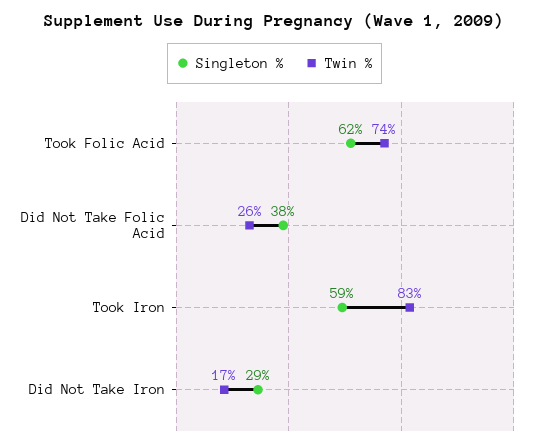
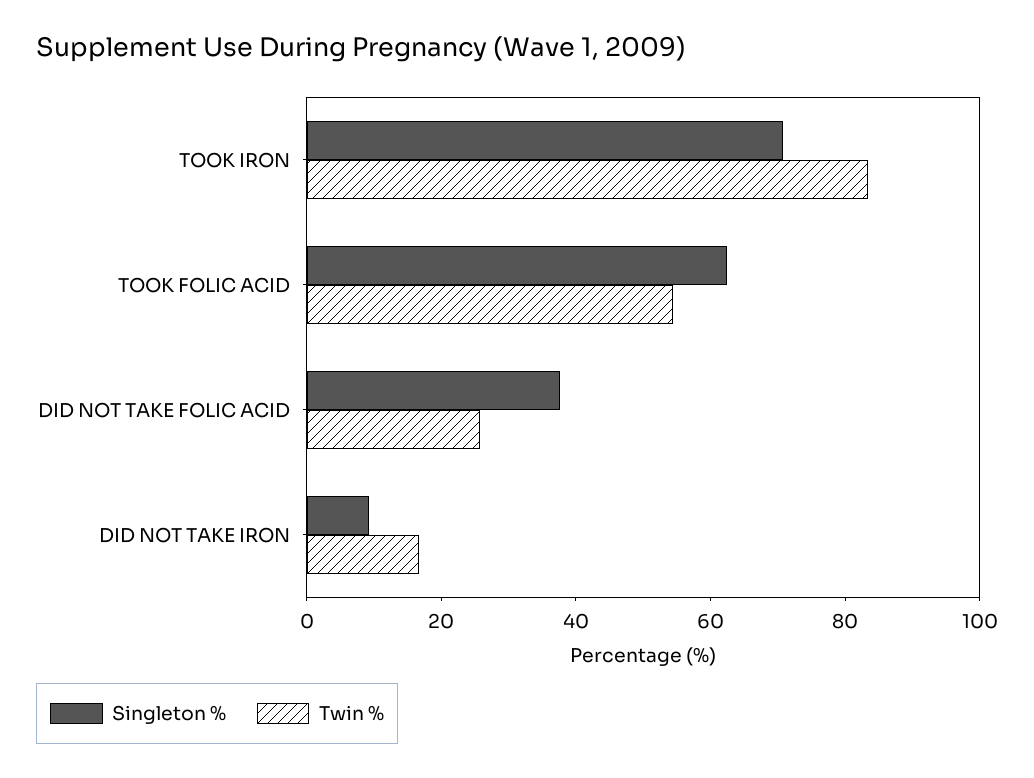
Twin %, Took Folic Acid: 74 -> 55
Singleton %, Took Iron: 59 -> 70
Singleton %, Did Not Take Iron: 29 -> 10

